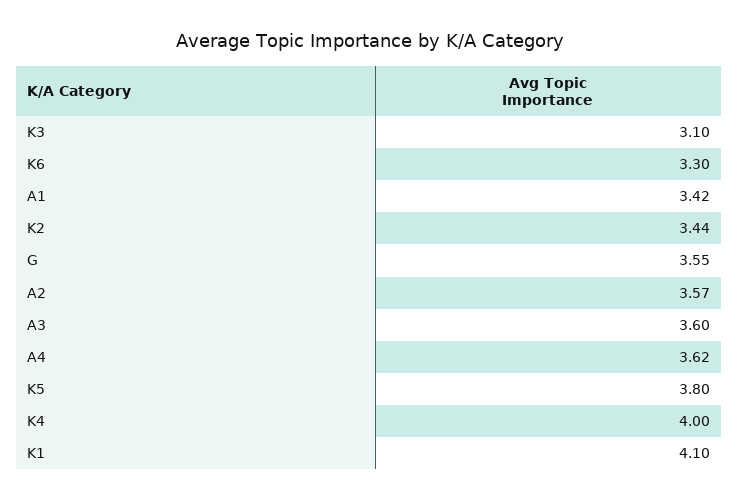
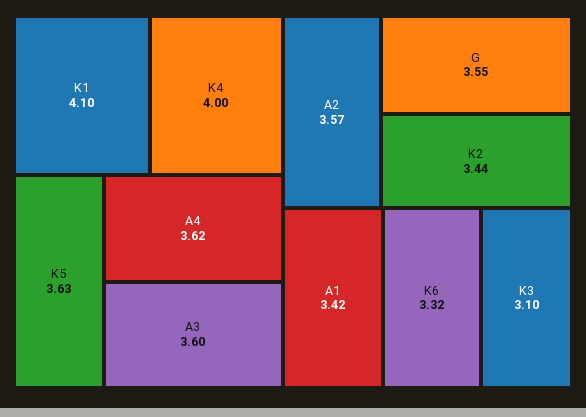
K6: 3.3 -> 3.32
K5: 3.8 -> 3.63

